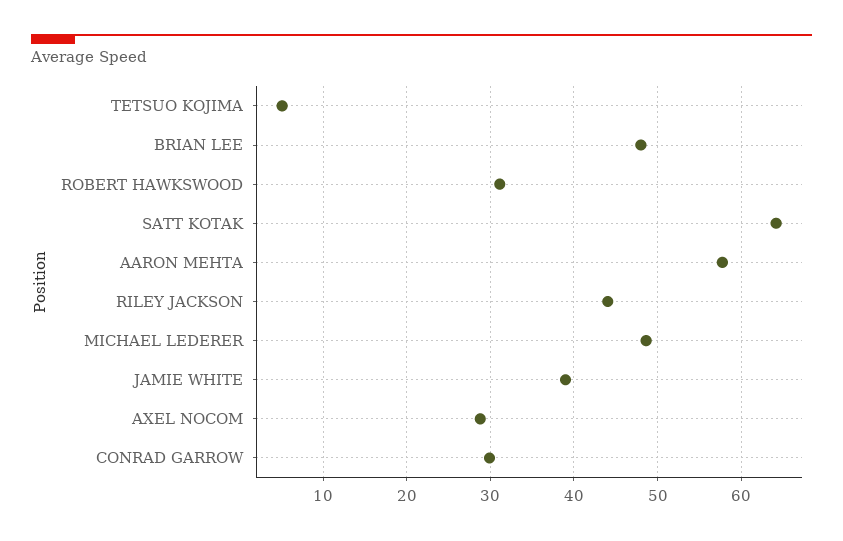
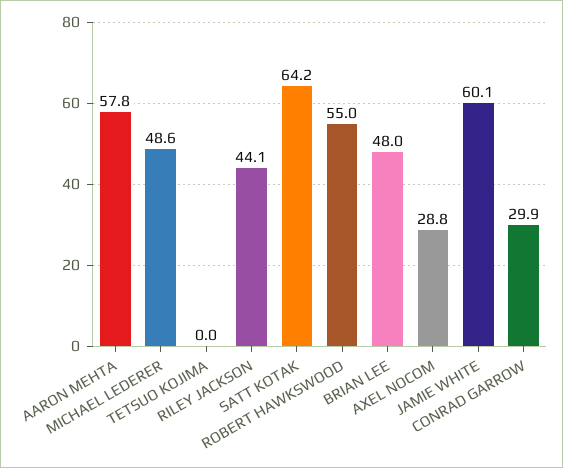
TETSUO KOJIMA: 5 -> 0
ROBERT HAWKSWOOD: 31 -> 55
JAMIE WHITE: 39 -> 60.1

